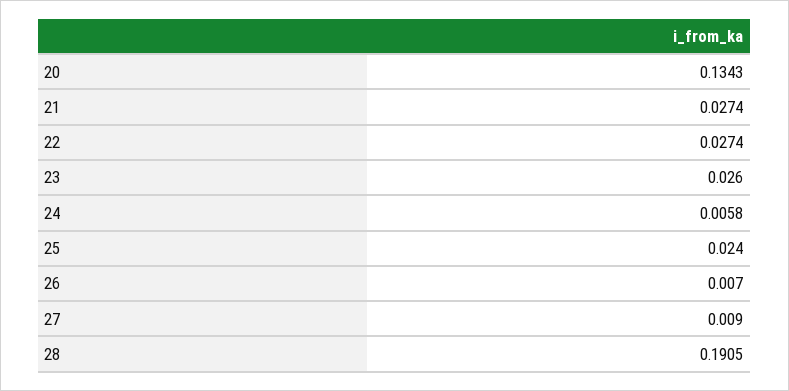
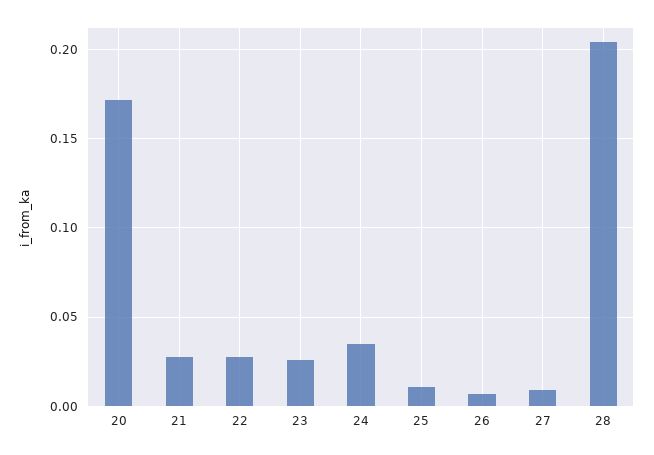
20: 0.1343 -> 0.17
24: 0.0058 -> 0.035
25: 0.024 -> 0.01
28: 0.1905 -> 0.205

